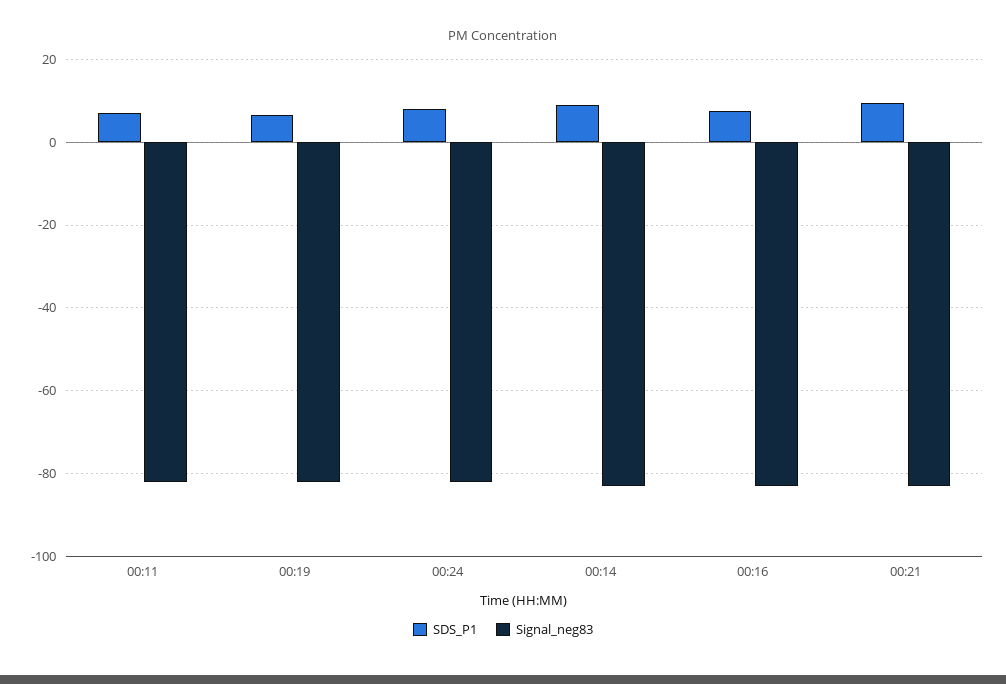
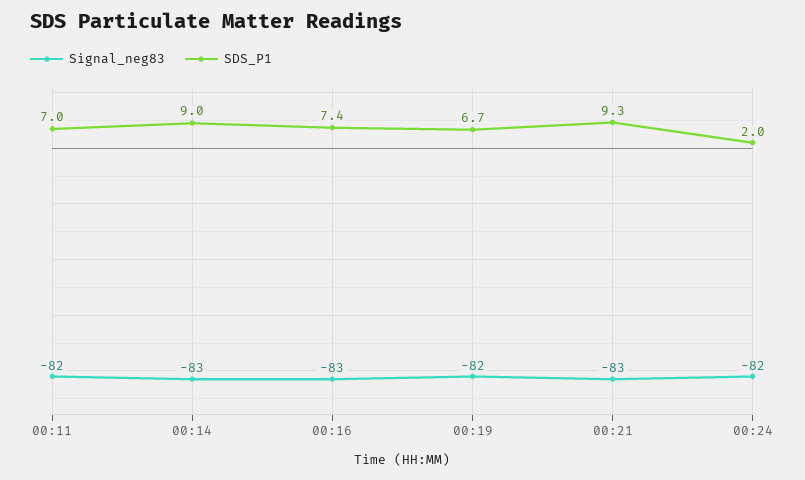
SDS_P1, 00:24: 8 -> 2

